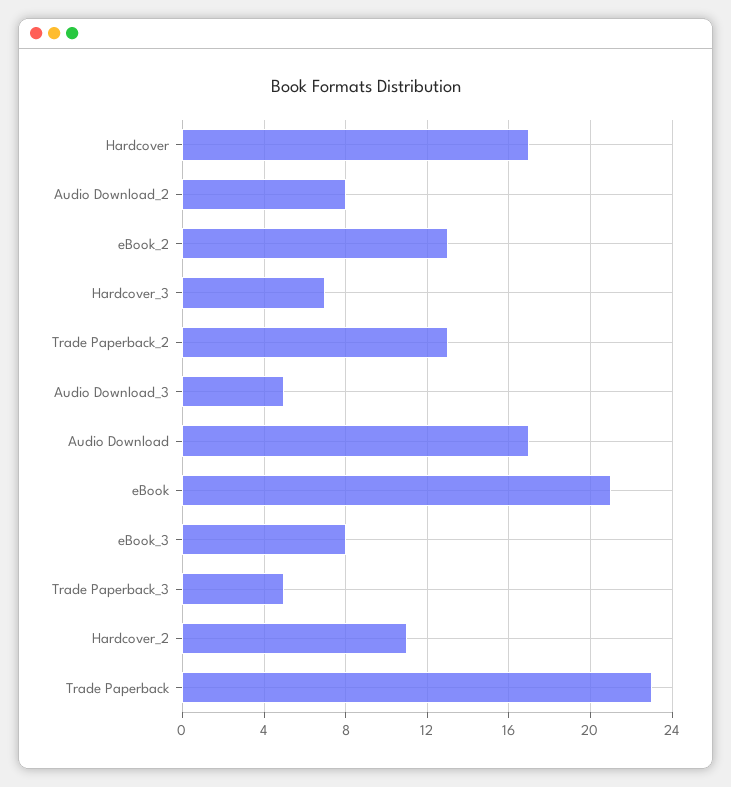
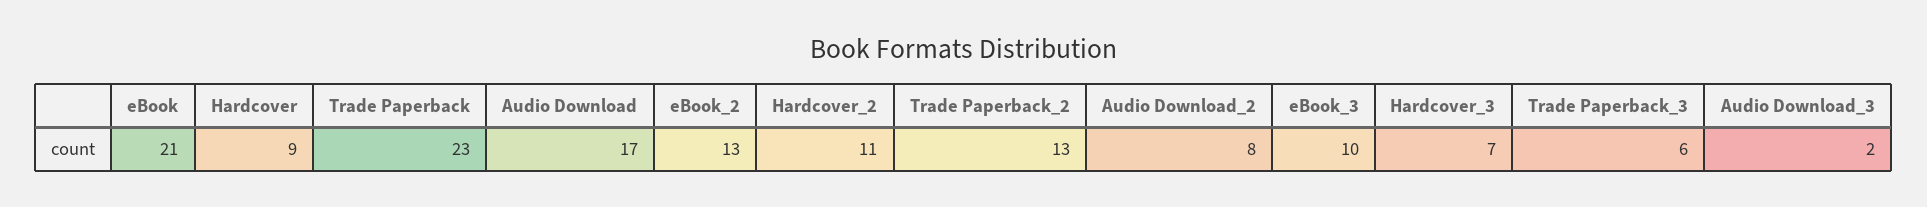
Hardcover: 17 -> 9
Audio Download_3: 5 -> 2
eBook_3: 8 -> 10
Trade Paperback_3: 5 -> 6

